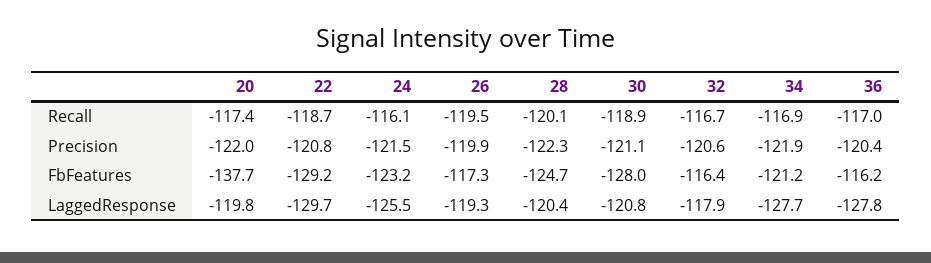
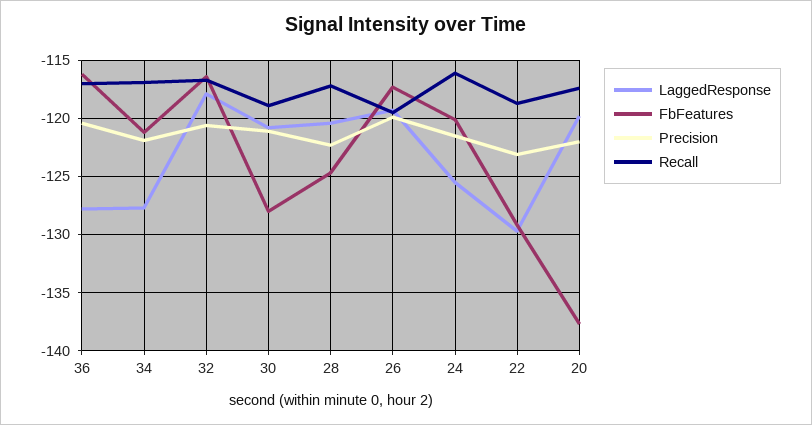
Recall, 28: -120.1 -> -117
Precision, 22: -120.8 -> -123
FbFeatures, 24: -123.2 -> -120

